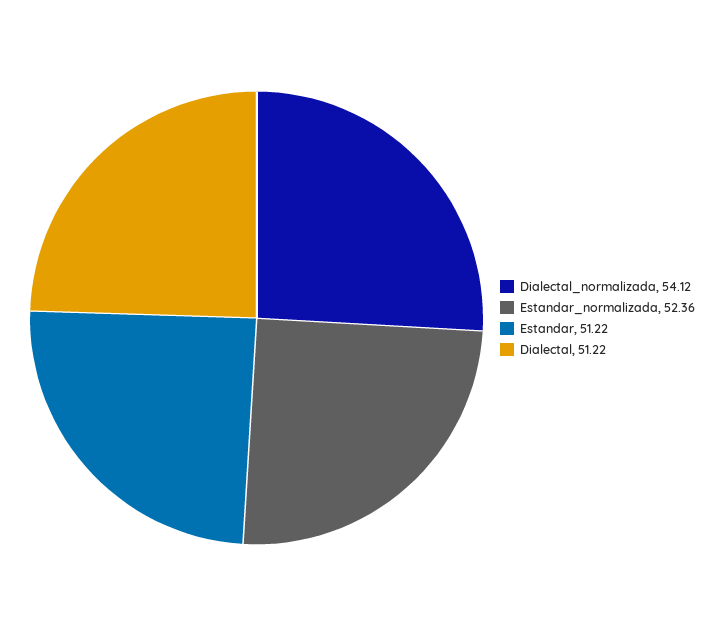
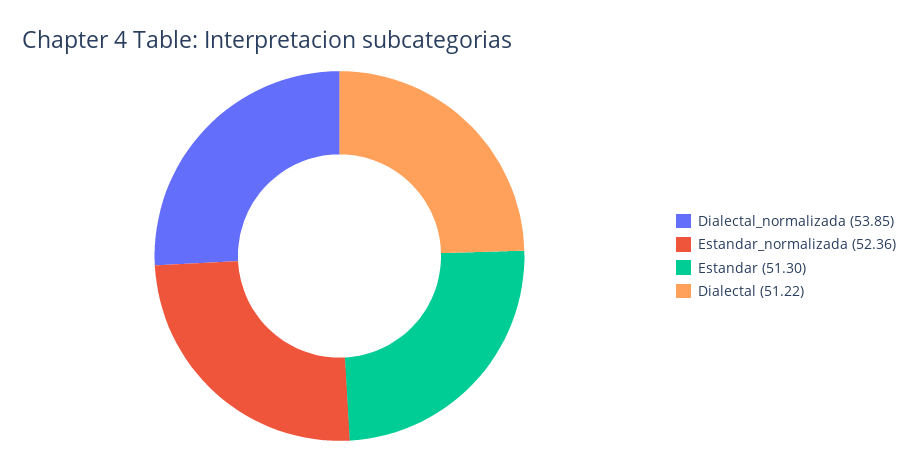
Dialectal_normalizada: 54.12 -> 53.85
Estandar: 51.22 -> 51.3

